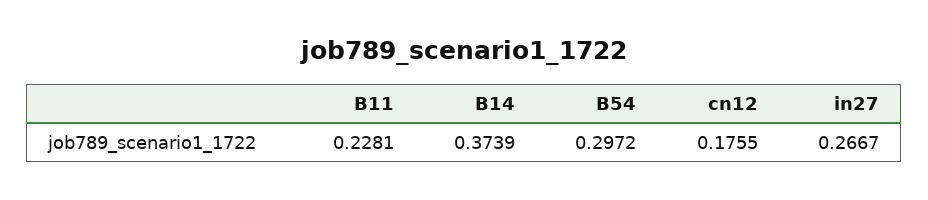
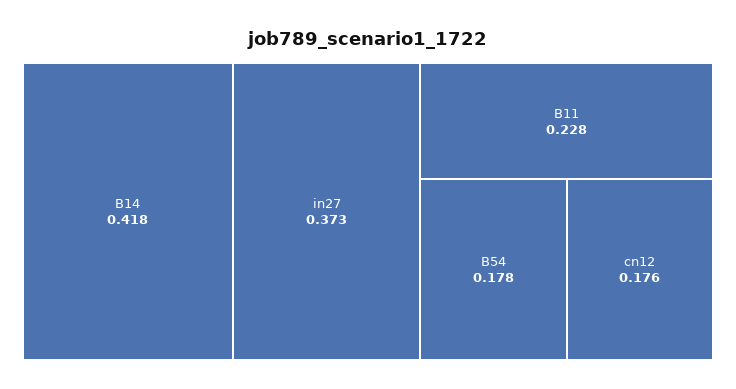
B14: 0.3739 -> 0.418
B54: 0.2972 -> 0.178
in27: 0.2667 -> 0.373

